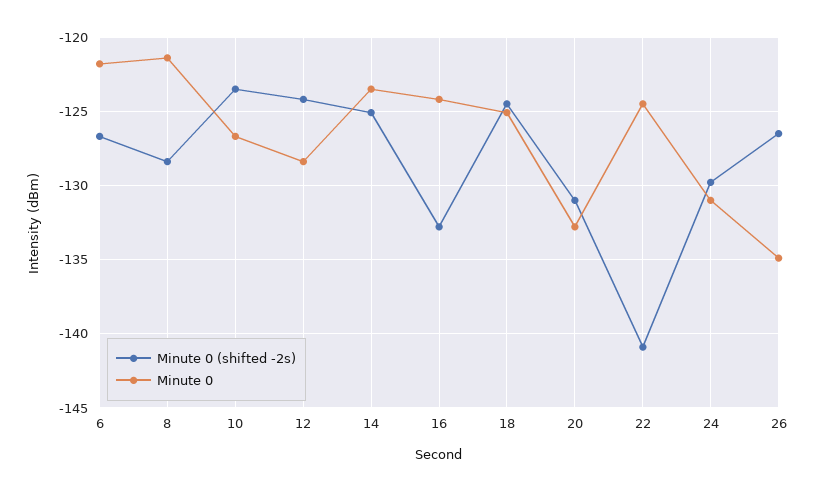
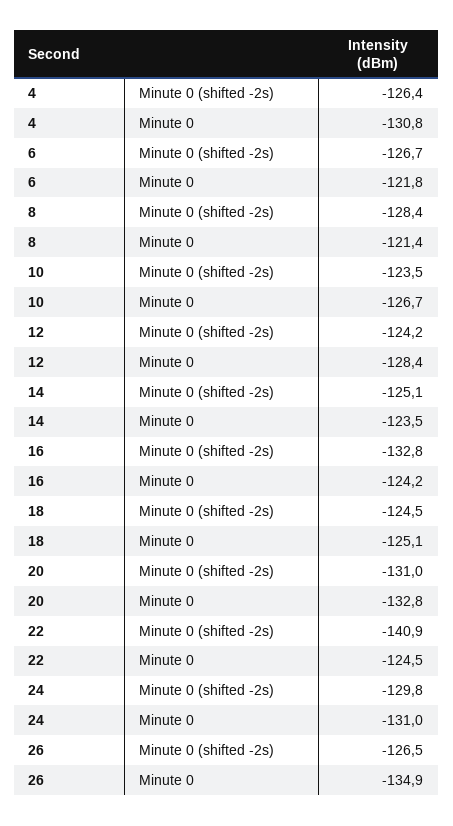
Minute 0 (shifted -2s), 4: none -> -126.4
Minute 0, 4: none -> -130.8

